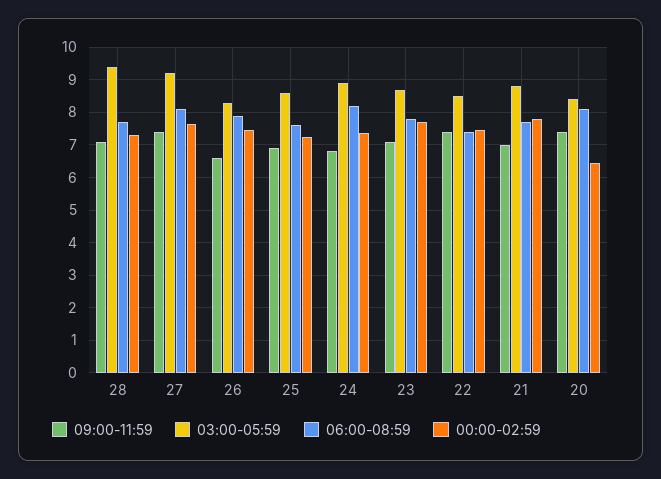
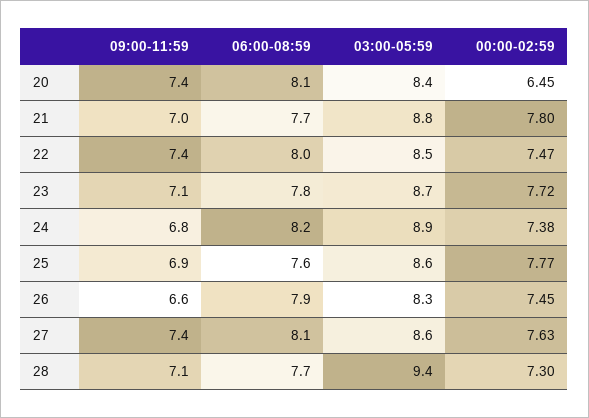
03:00-05:59, 27: 9.2 -> 8.6
00:00-02:59, 25: 7.2 -> 7.77
06:00-08:59, 22: 7.4 -> 8

